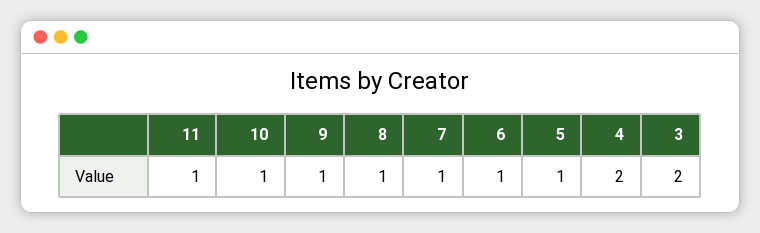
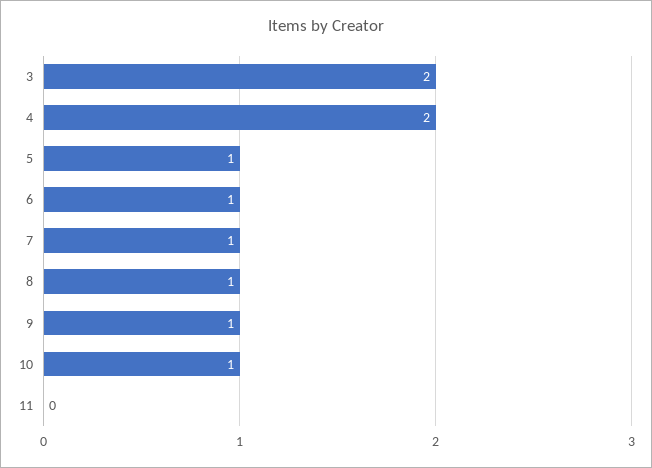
11: 1 -> 0

